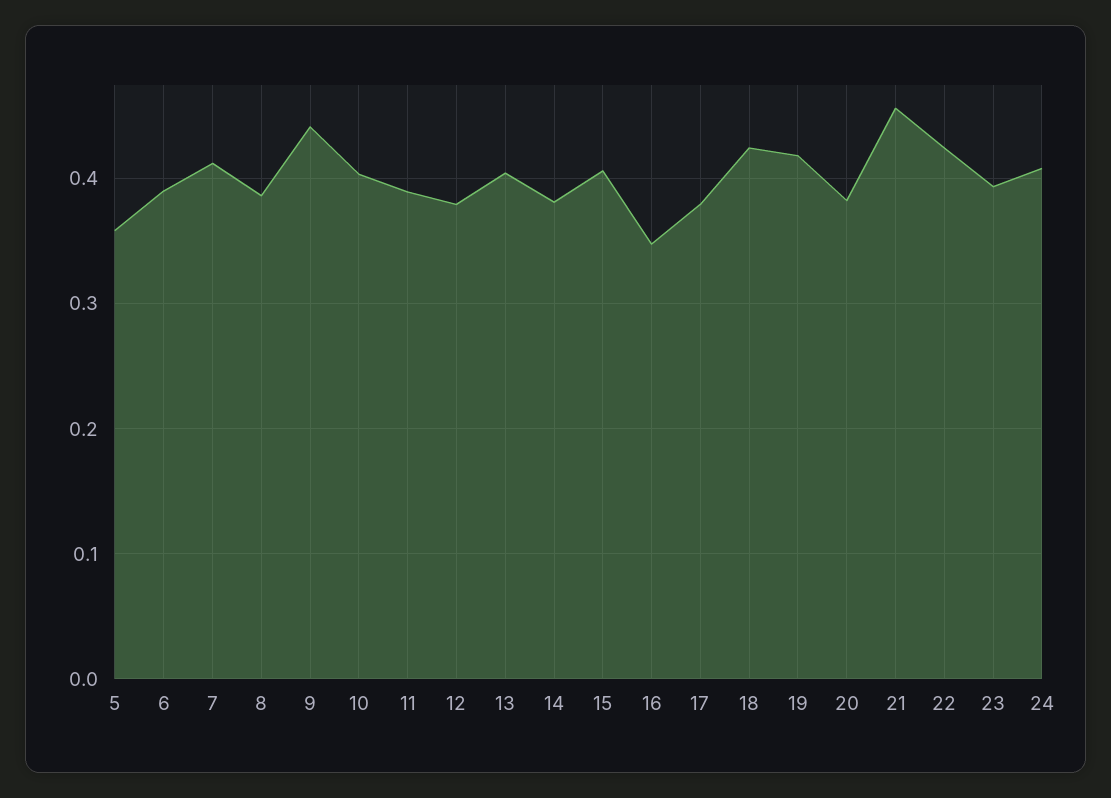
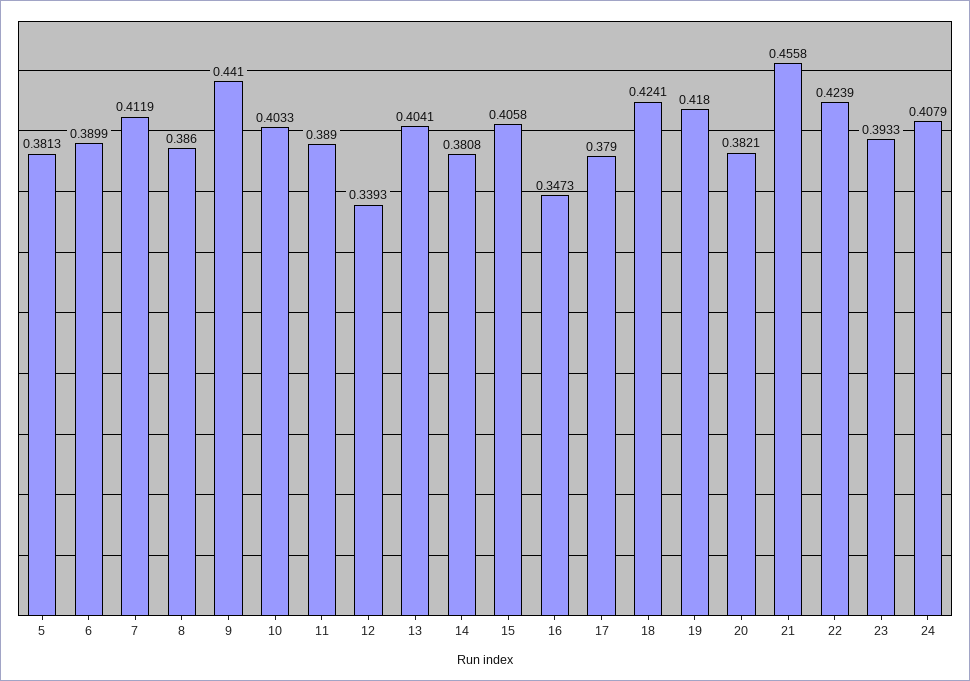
5: 0.36 -> 0.3813
12: 0.38 -> 0.3393

